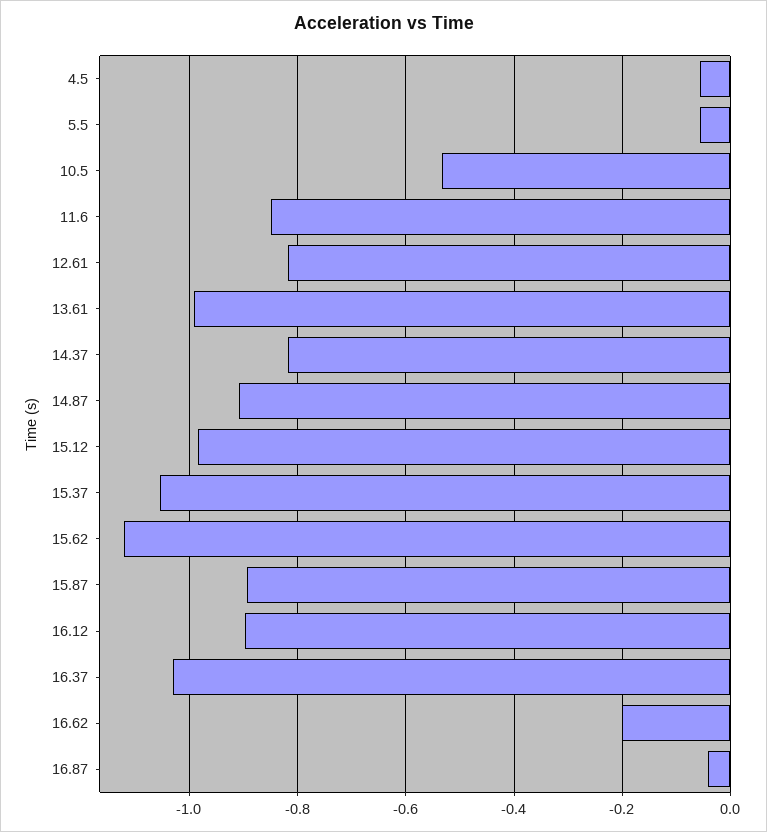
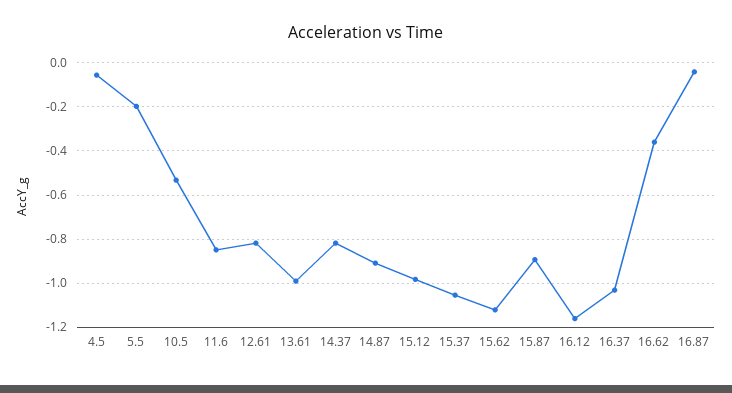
5.5: -0.06 -> -0.2
16.12: -0.9 -> -1.15
16.62: -0.2 -> -0.35

